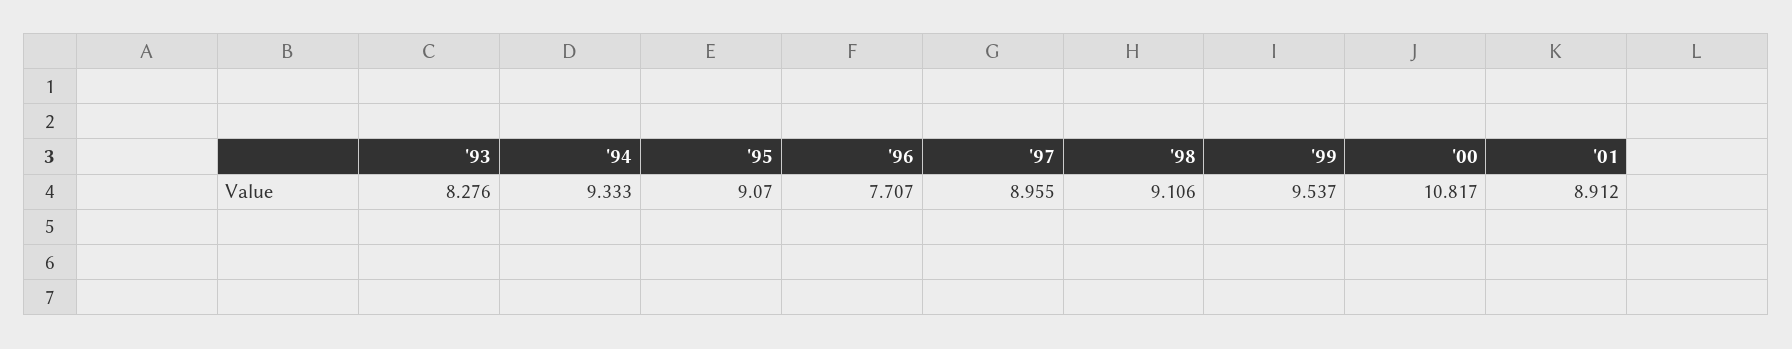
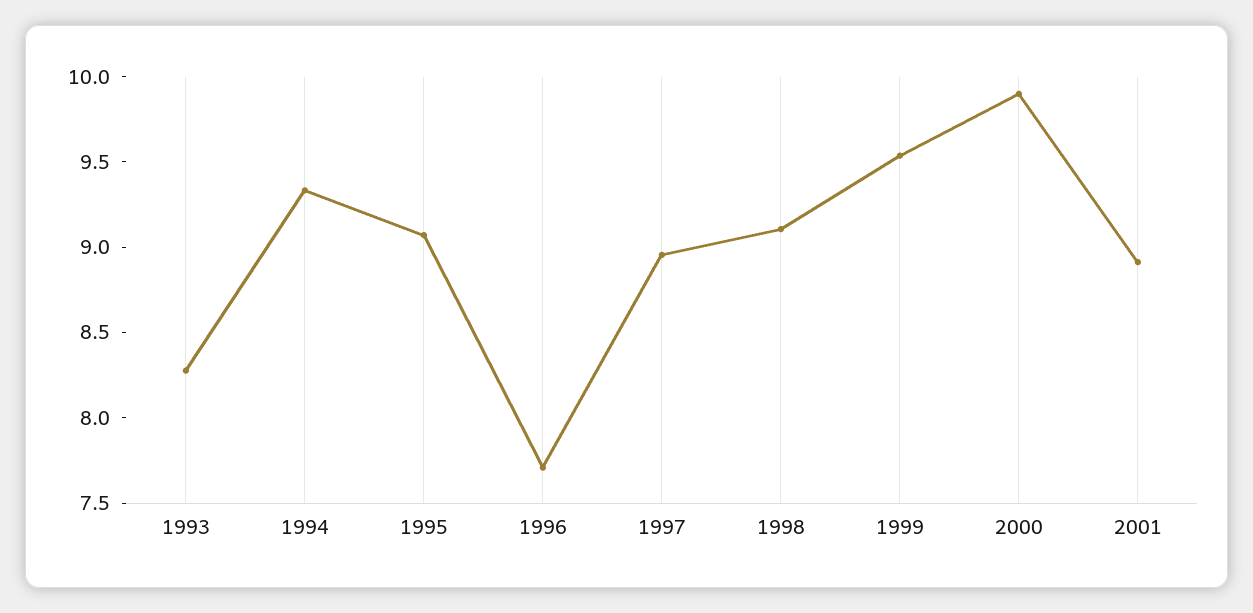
'00: 10.817 -> 9.9

